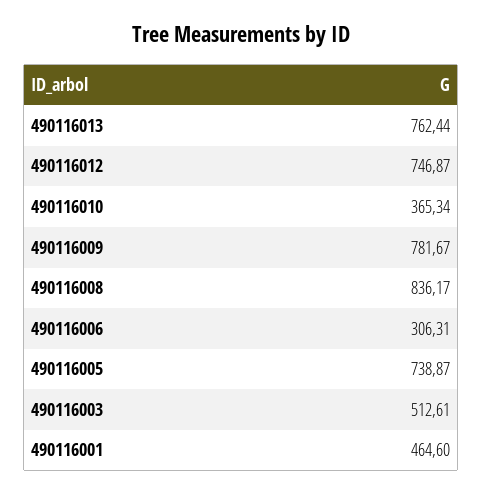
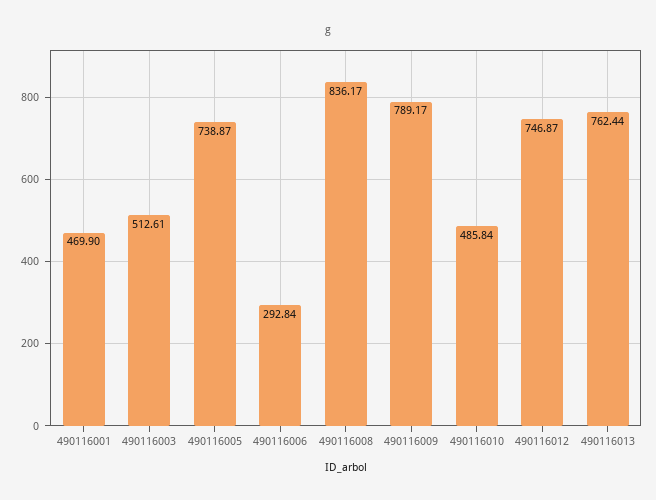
490116010: 365.34 -> 485.84
490116009: 781.67 -> 789.17
490116006: 306.31 -> 292.84
490116001: 464.6 -> 469.9

